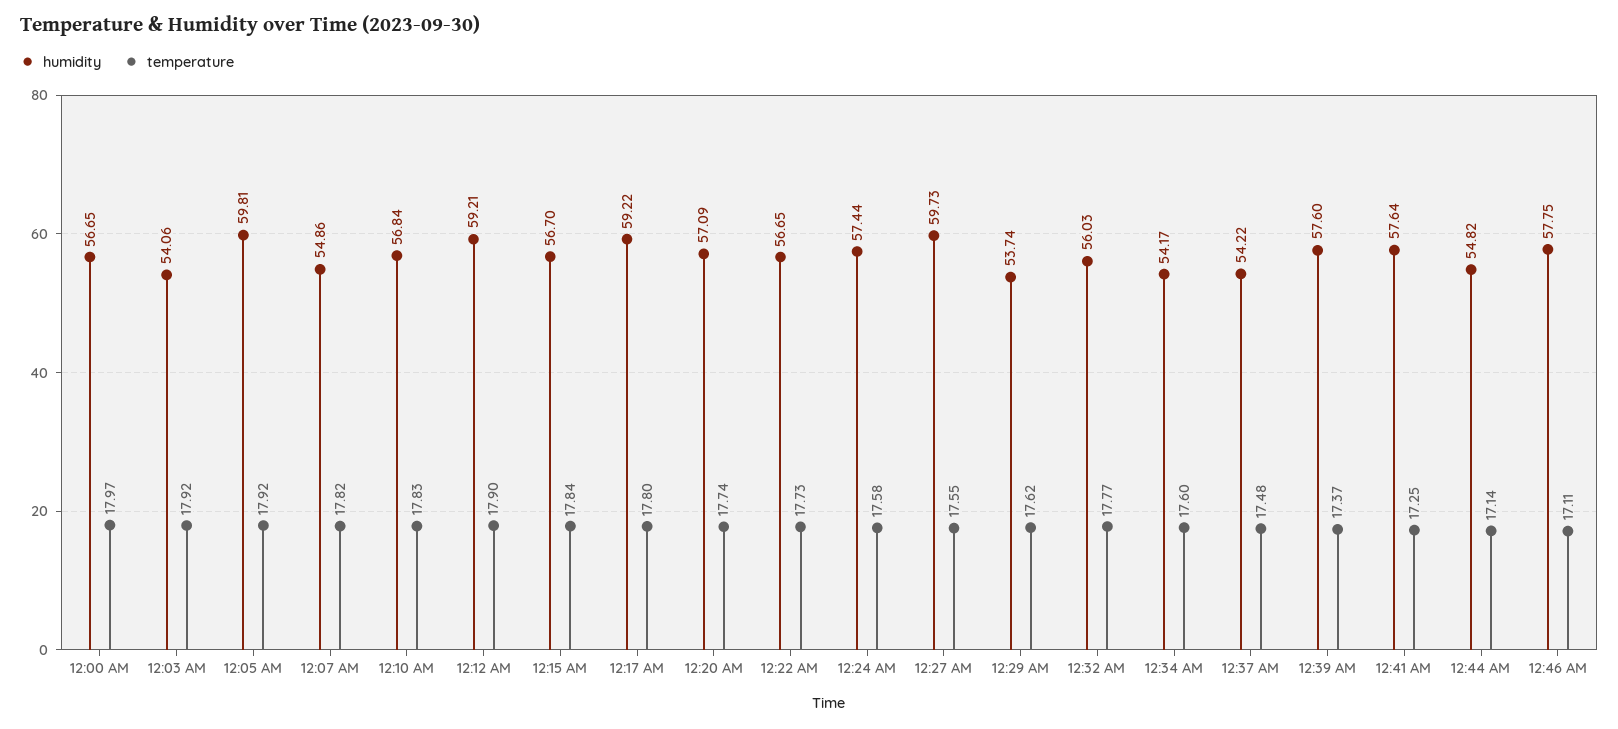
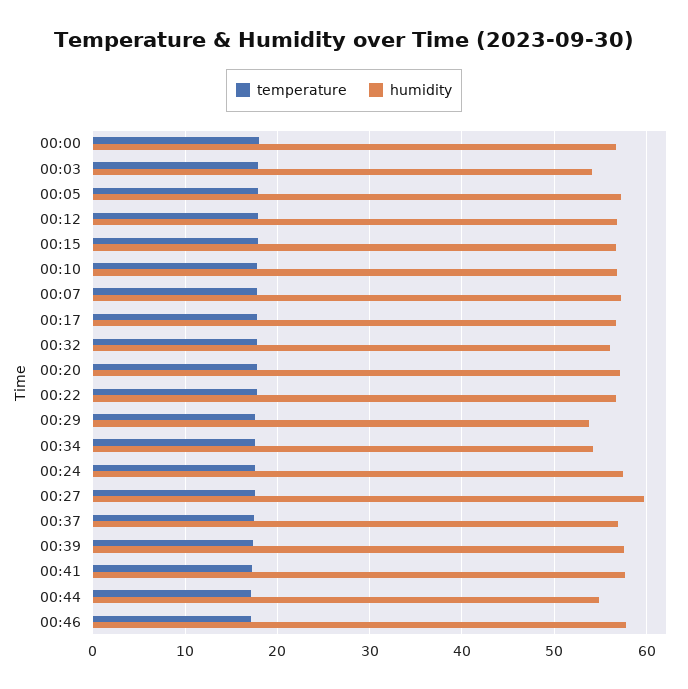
humidity, 12:05 AM: 59.81 -> 57
humidity, 12:07 AM: 54.86 -> 57
humidity, 12:12 AM: 59.21 -> 57
humidity, 12:17 AM: 59.22 -> 57
humidity, 12:37 AM: 54.22 -> 57

